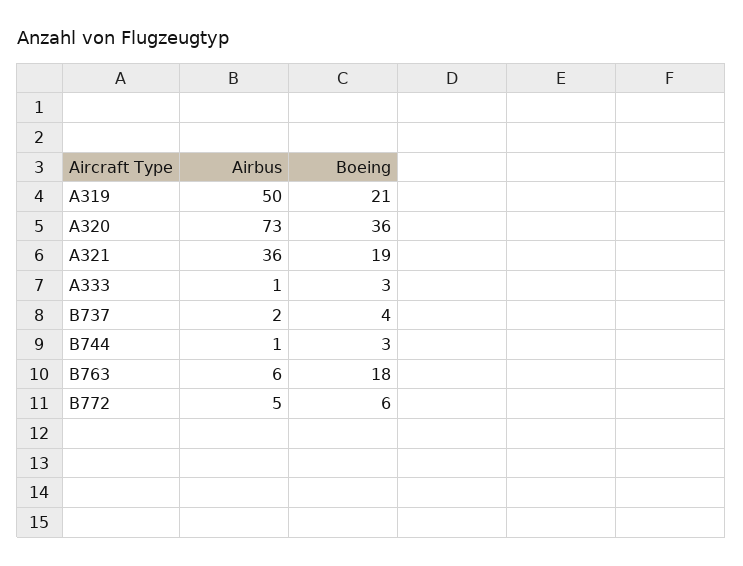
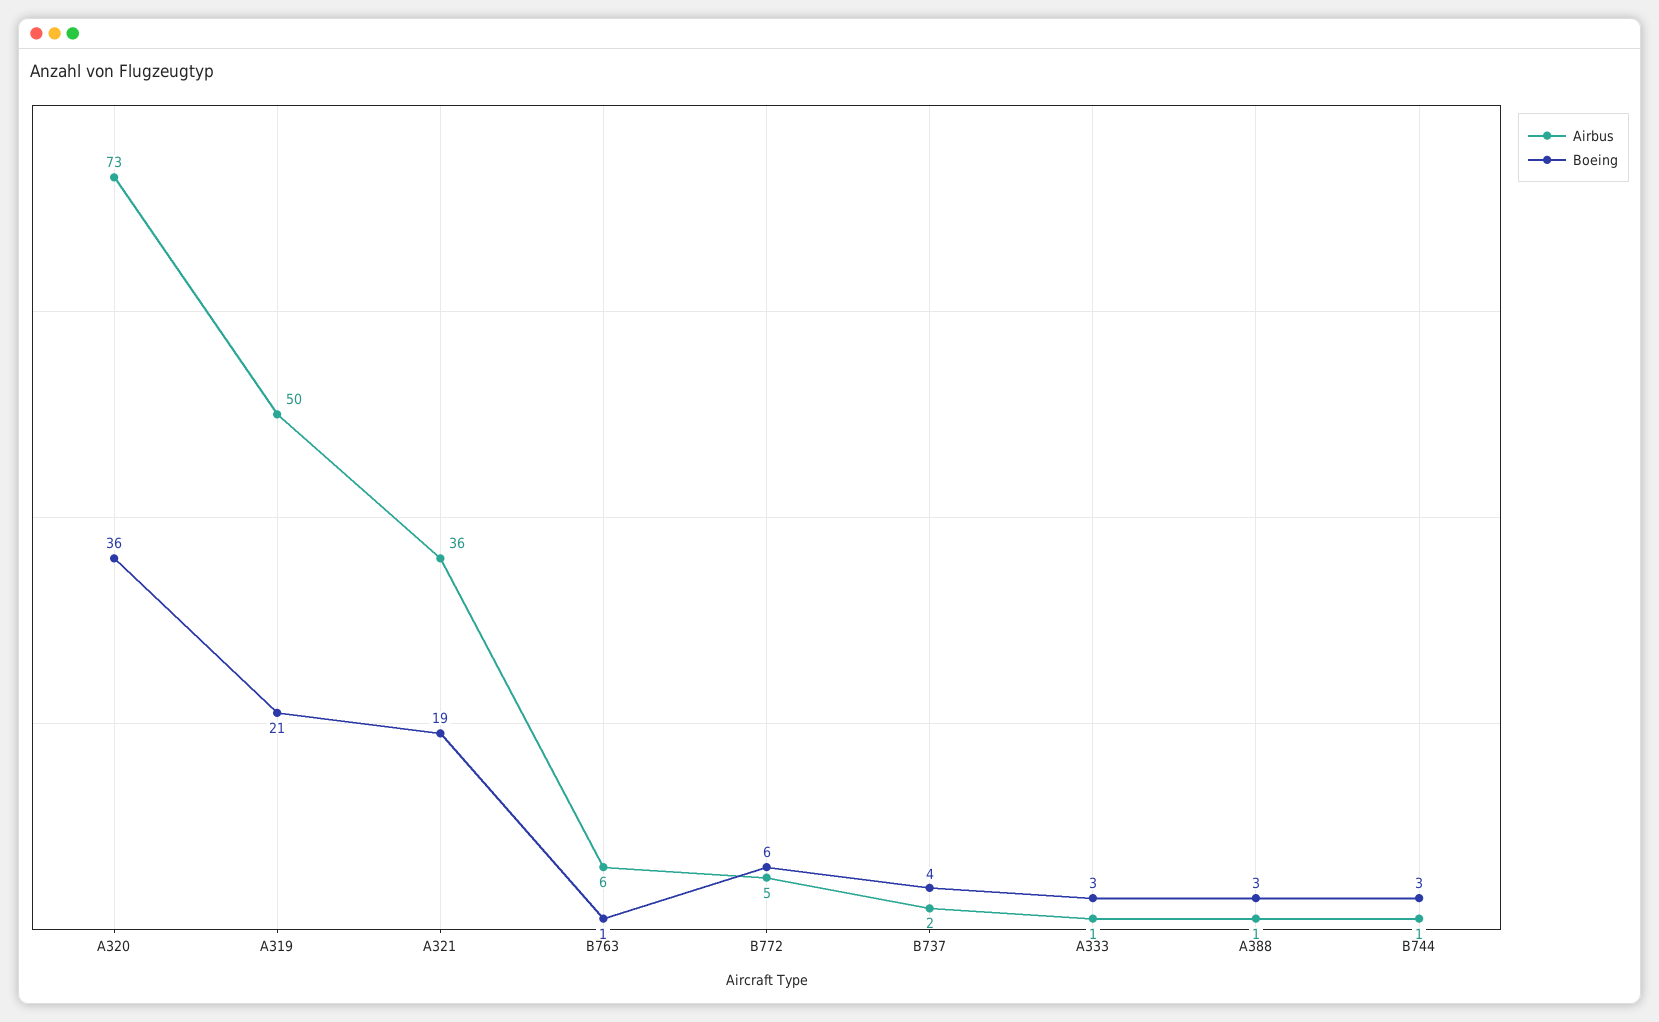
Boeing, B763: 18 -> 1
Airbus, A388: none -> 1
Boeing, A388: none -> 3

